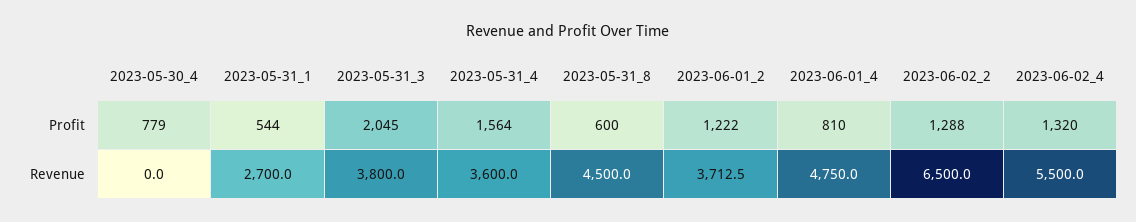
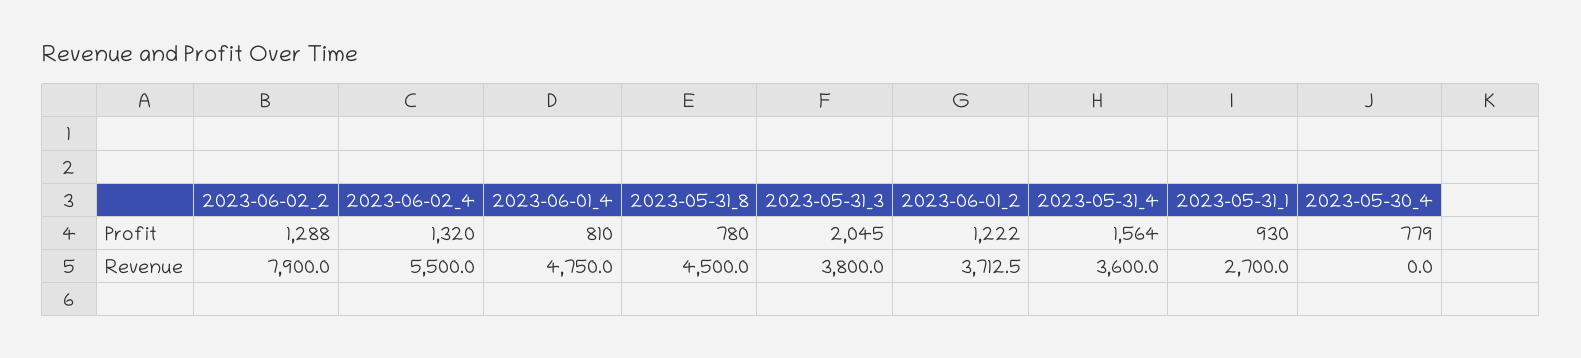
2023-05-31_1, Profit: 544 -> 930
2023-05-31_8, Profit: 600 -> 780
2023-06-02_2, Revenue: 6500 -> 7900

